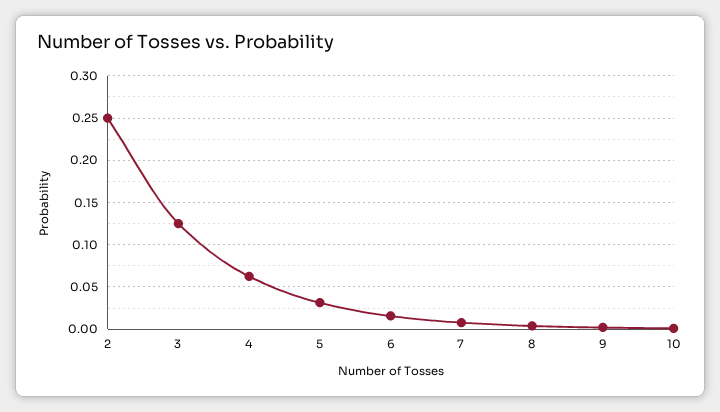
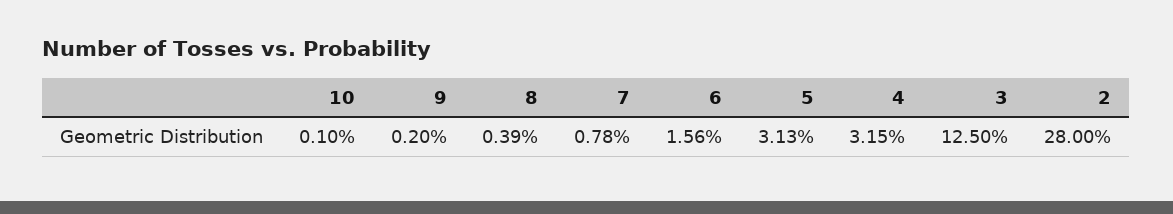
2: 0.25 -> 0.28
4: 0.06 -> 0.0315

